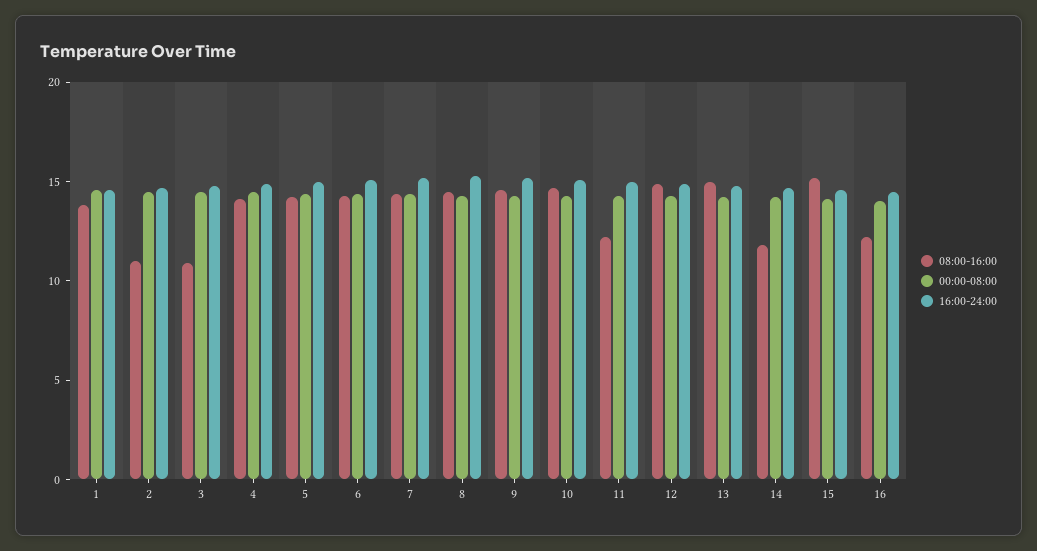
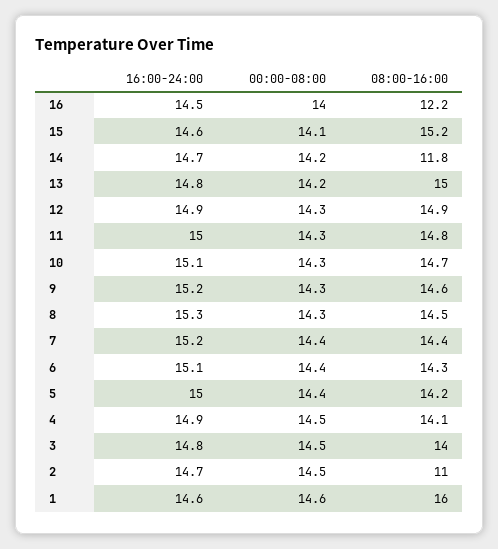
08:00-16:00, 1: 14 -> 16
08:00-16:00, 3: 11 -> 14
08:00-16:00, 11: 12 -> 14.8

